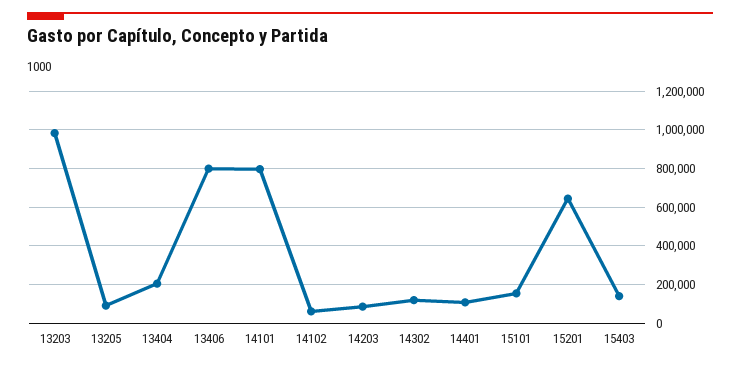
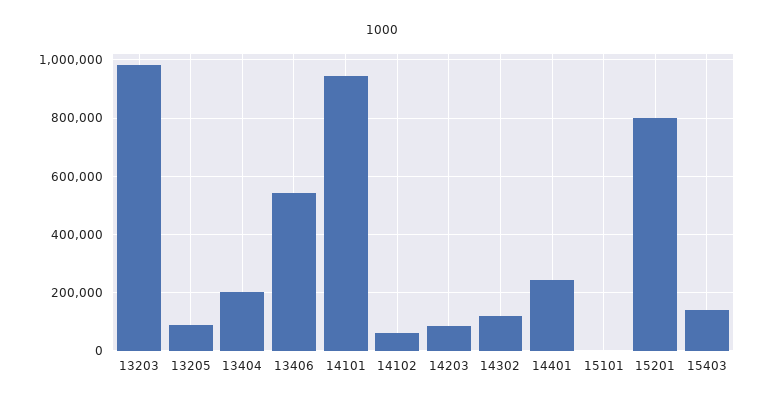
13406: 800000 -> 550000
14101: 800000 -> 950000
14401: 100000 -> 250000
15101: 150000 -> 0
15201: 650000 -> 800000

